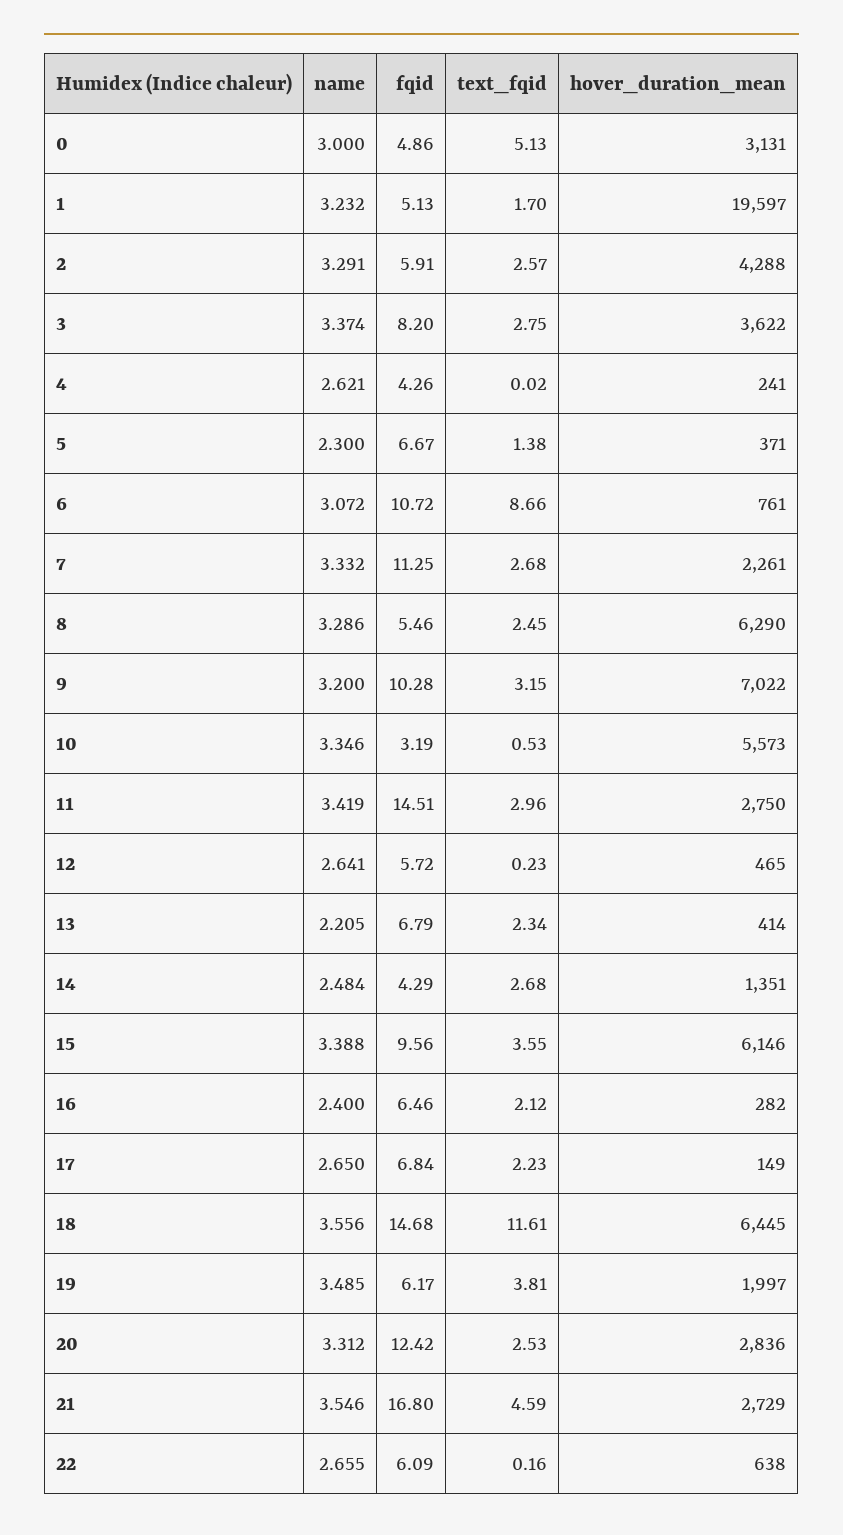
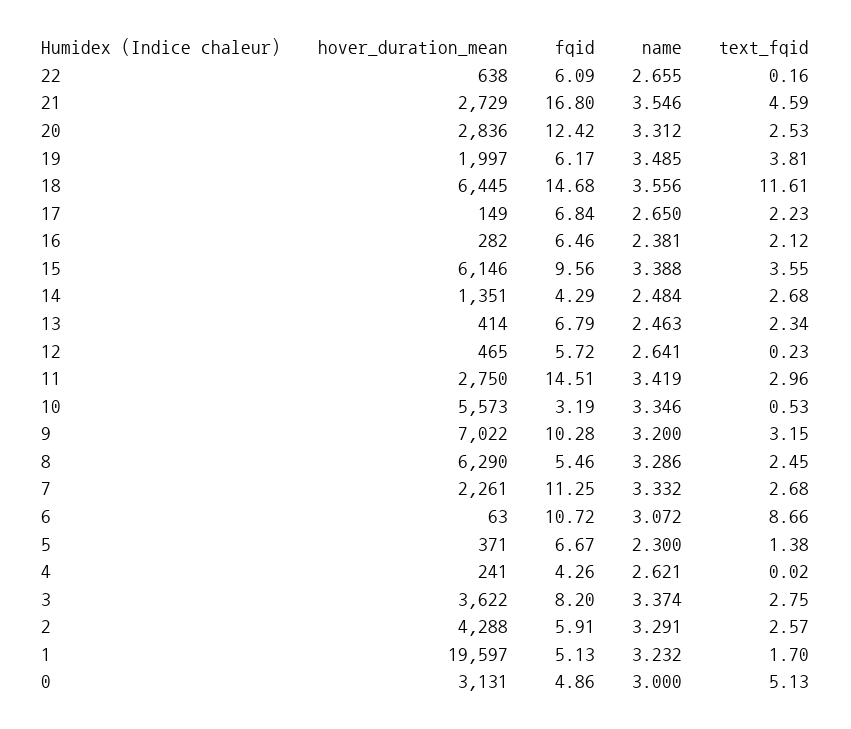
hover_duration_mean, 6: 761 -> 63
name, 13: 2.205 -> 2.463
name, 16: 2.4 -> 2.381

